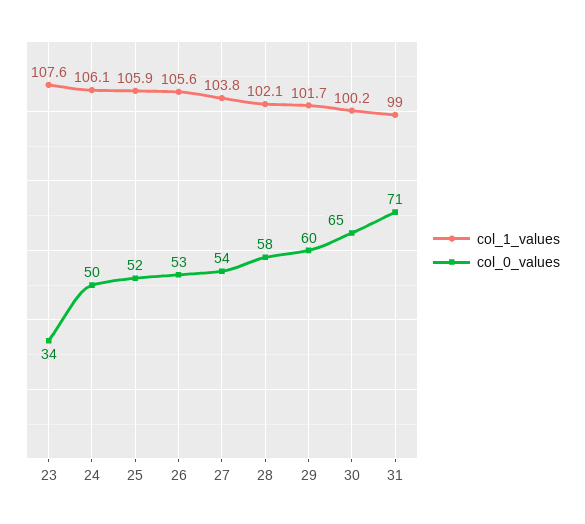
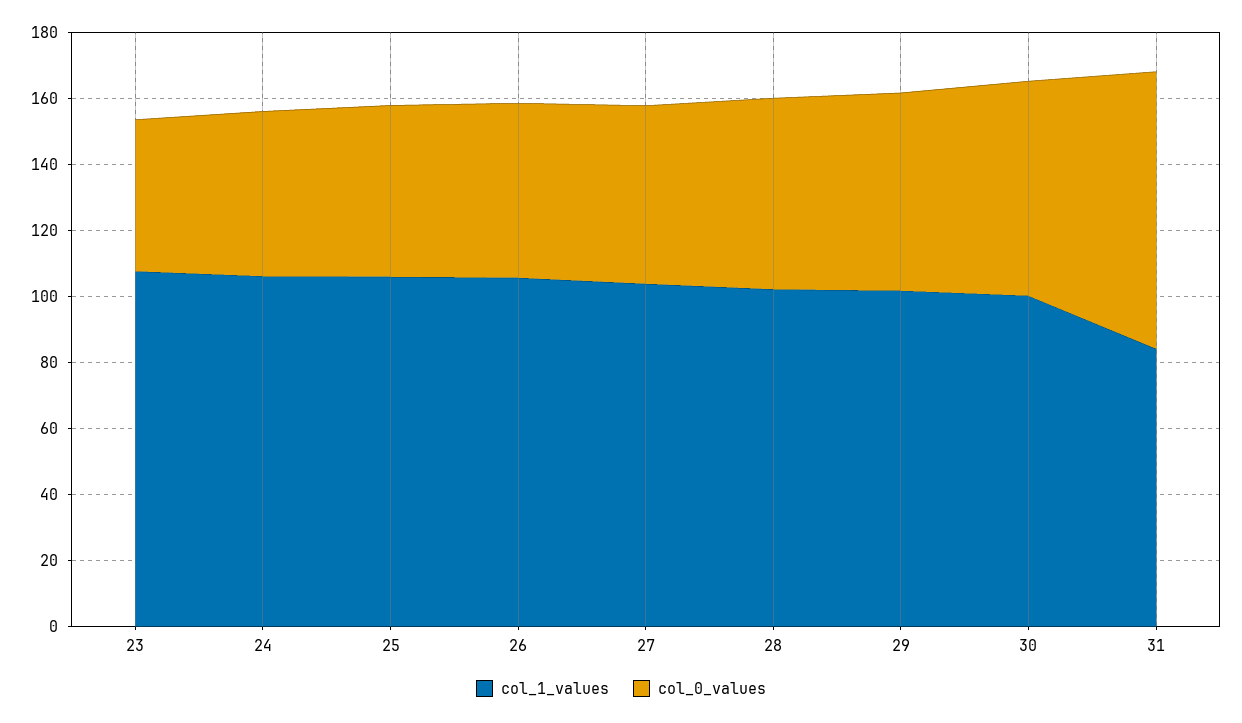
col_0_values, 23: 34 -> 45
col_1_values, 31: 99 -> 85
col_0_values, 31: 71 -> 85

